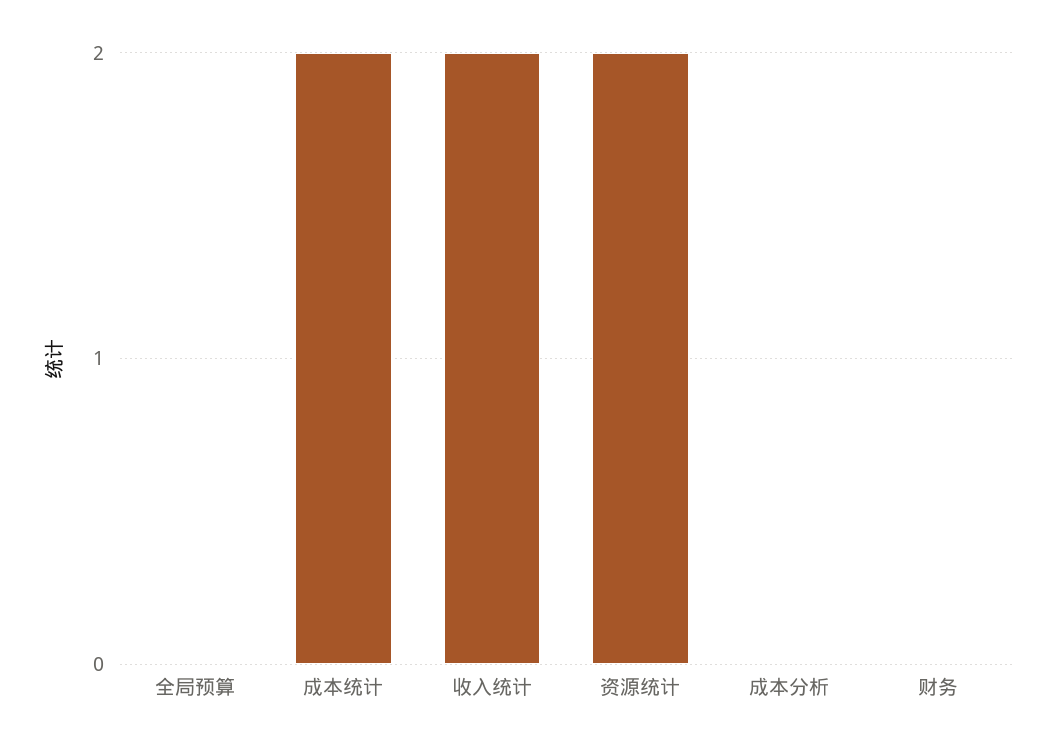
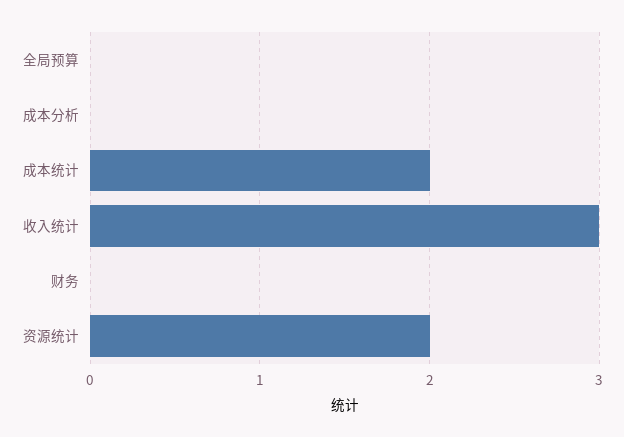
收入统计: 2 -> 3

